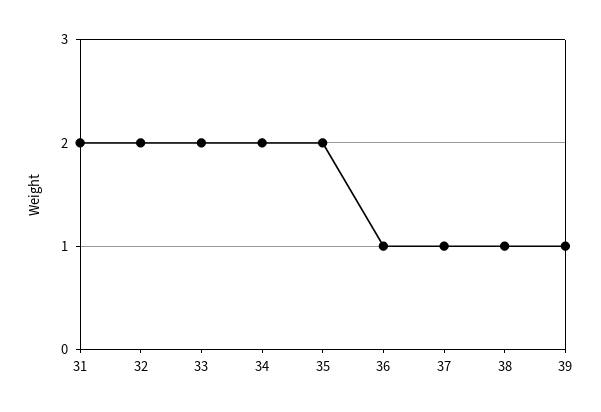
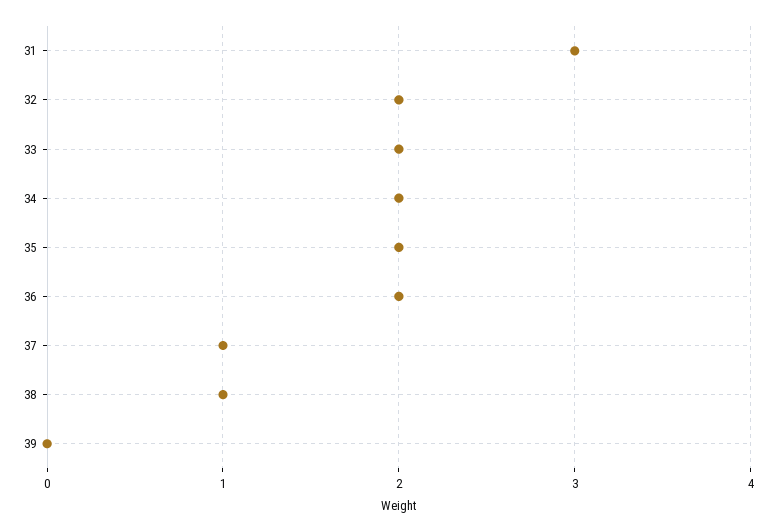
31: 2 -> 3
36: 1 -> 2
39: 1 -> 0

